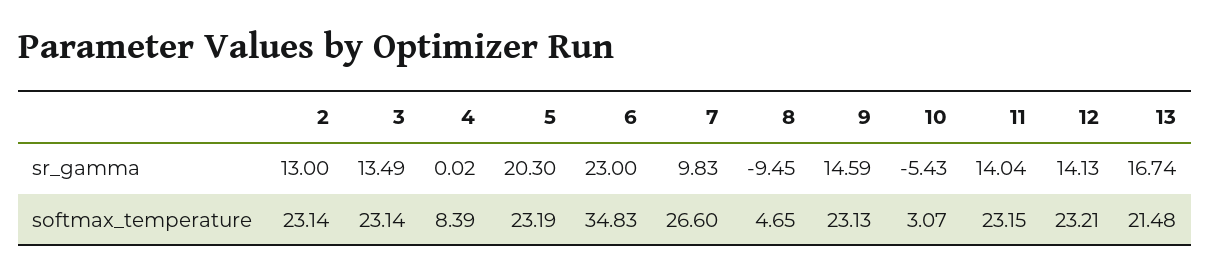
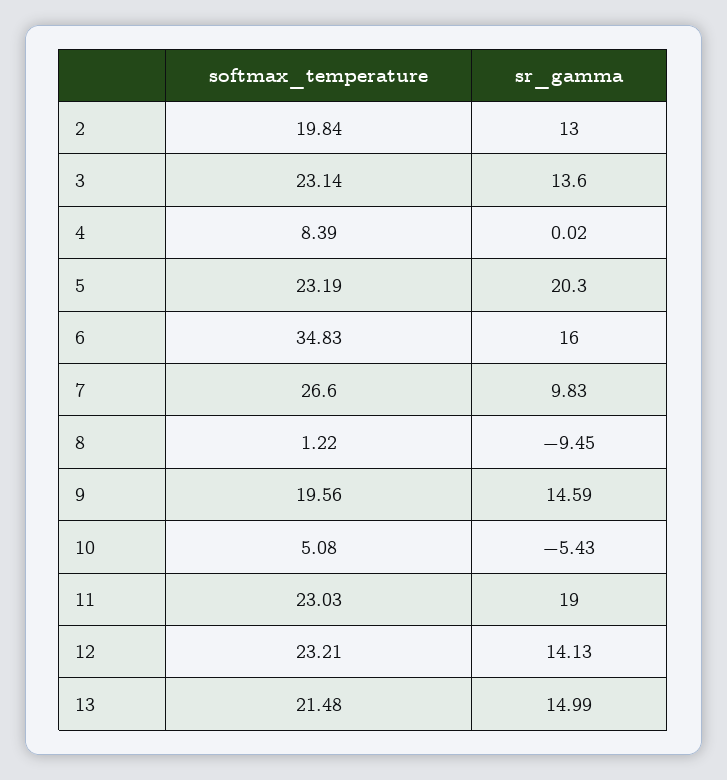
3, sr_gamma: 13.49 -> 13.6
6, sr_gamma: 23 -> 16
11, sr_gamma: 14.04 -> 19
13, sr_gamma: 16.74 -> 14.99
2, softmax_temperature: 23.14 -> 19.84
8, softmax_temperature: 4.65 -> 1.22
9, softmax_temperature: 23.13 -> 19.56
10, softmax_temperature: 3.07 -> 5.08
11, softmax_temperature: 23.15 -> 23.03

